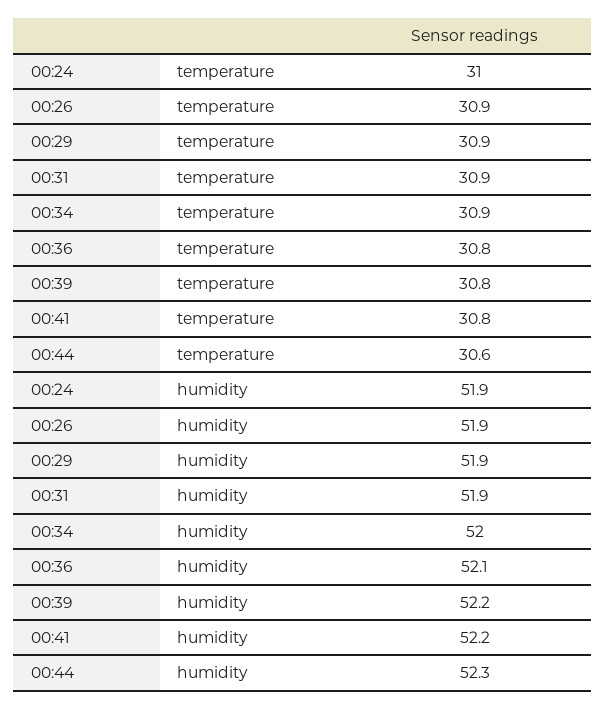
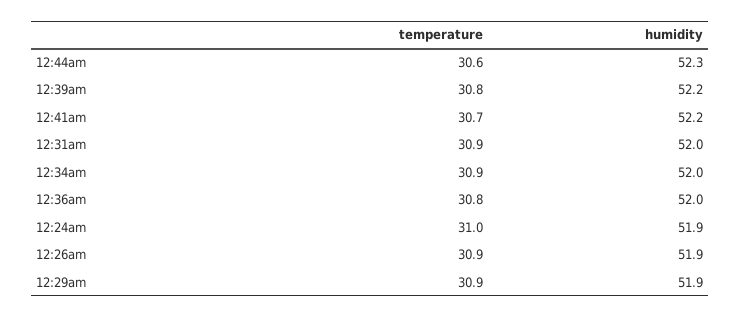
00:41, temperature: 30.8 -> 30.7
00:31, humidity: 51.9 -> 52
00:36, humidity: 52.1 -> 52

